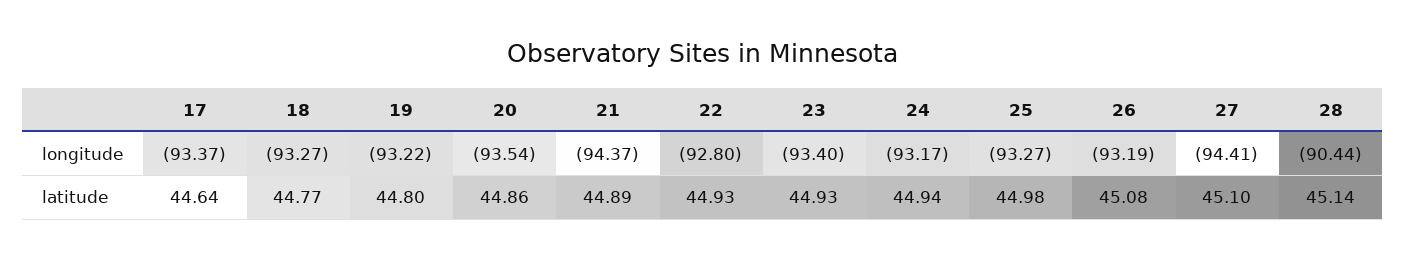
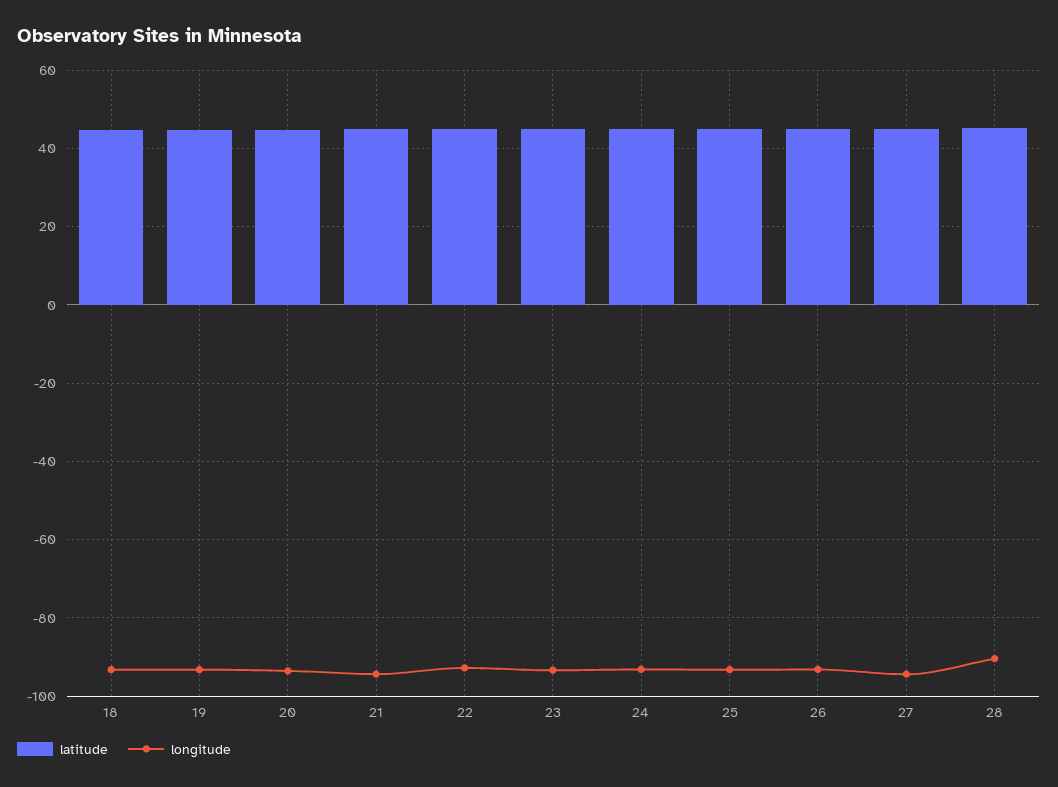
longitude, 17: -93.37 -> none
latitude, 17: 44.64 -> none

